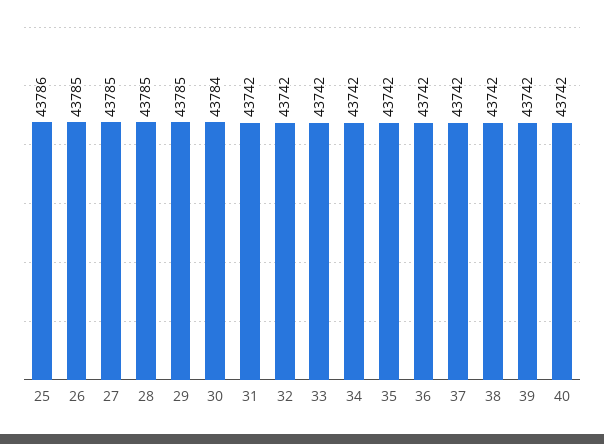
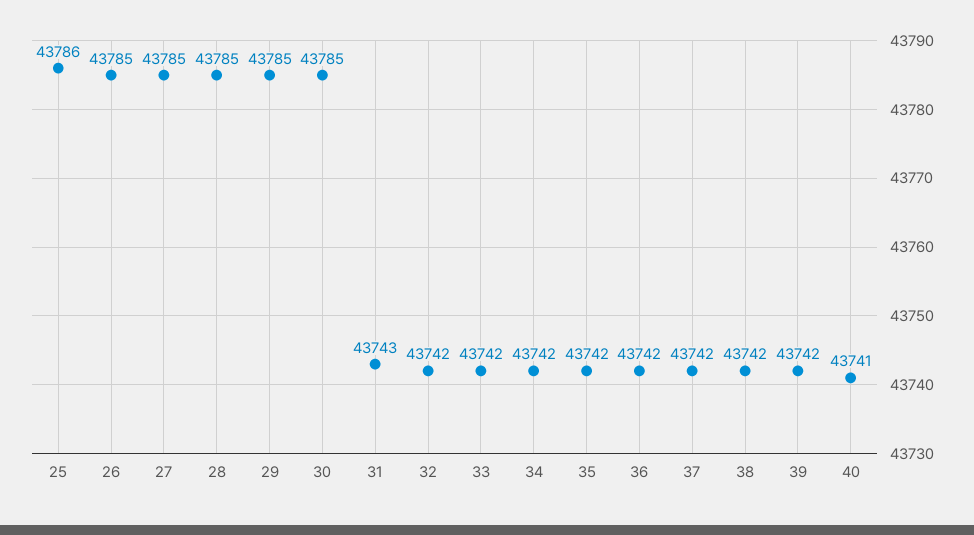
30: 43784 -> 43785
31: 43742 -> 43743
40: 43742 -> 43741

